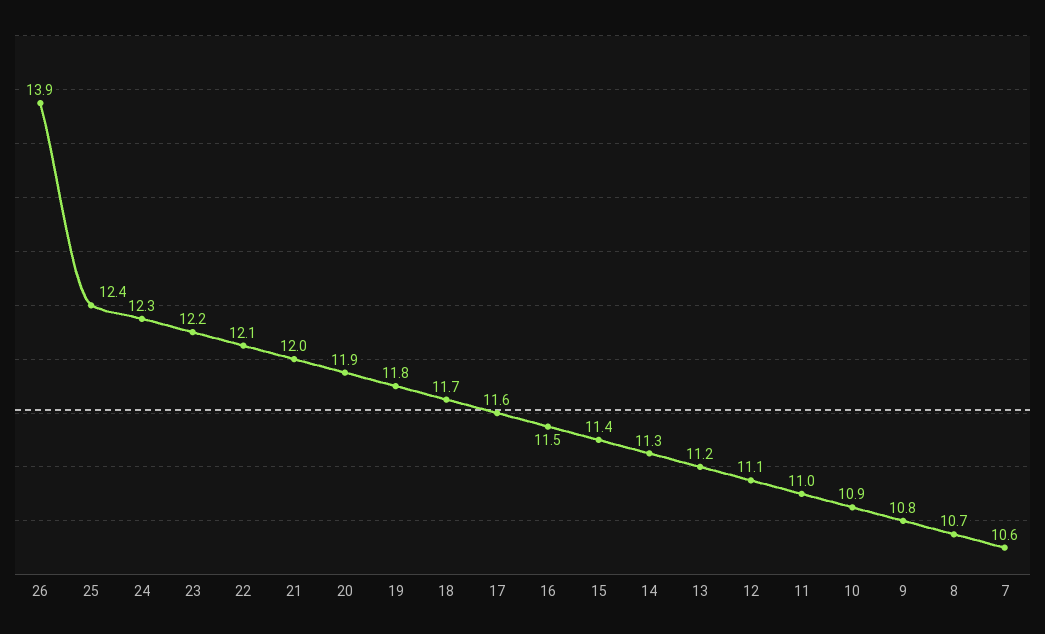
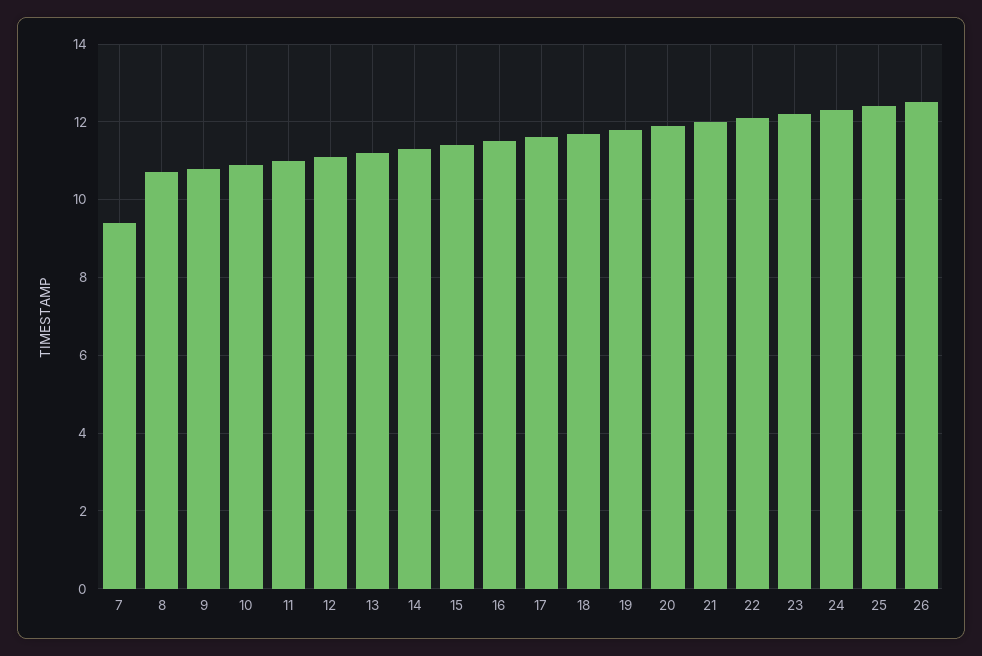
26: 13.9 -> 12.5
7: 10.6 -> 9.5

